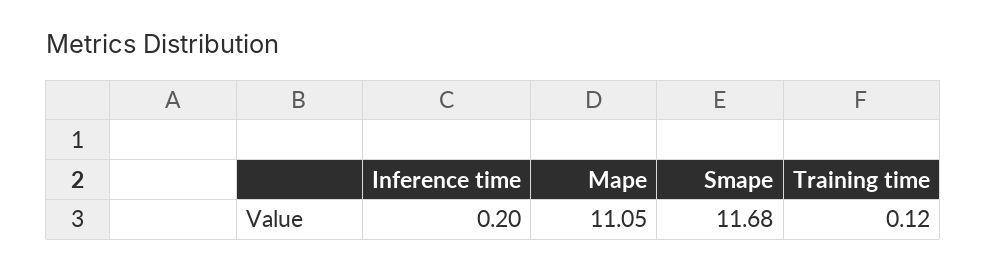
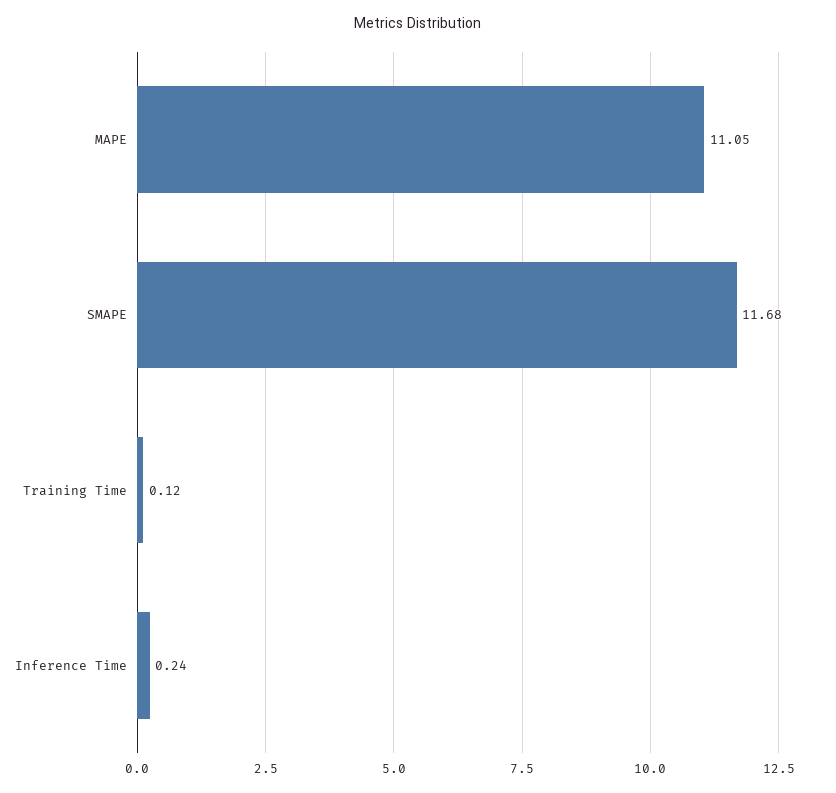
Inference time: 0.2 -> 0.24

